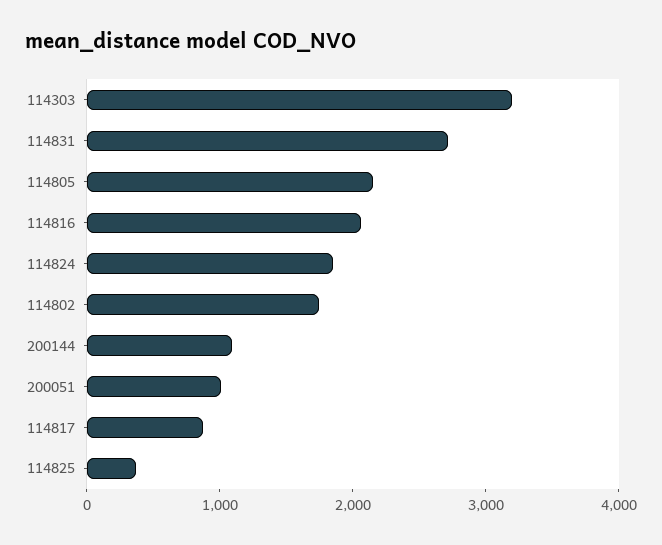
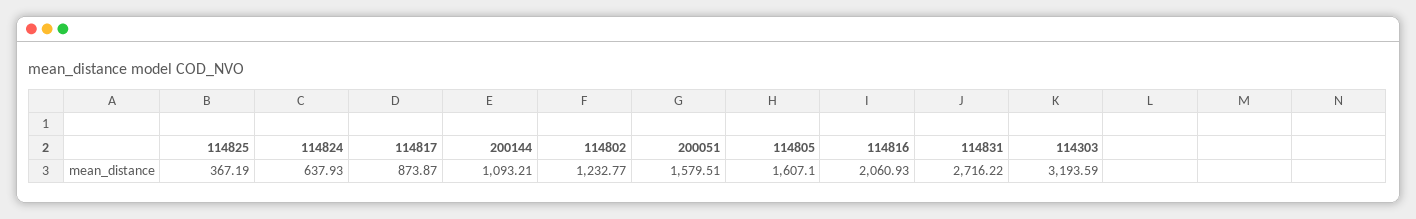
114805: 2200 -> 1607.1
114824: 1800 -> 637.93
114802: 1800 -> 1232.77
200051: 1000 -> 1579.51

